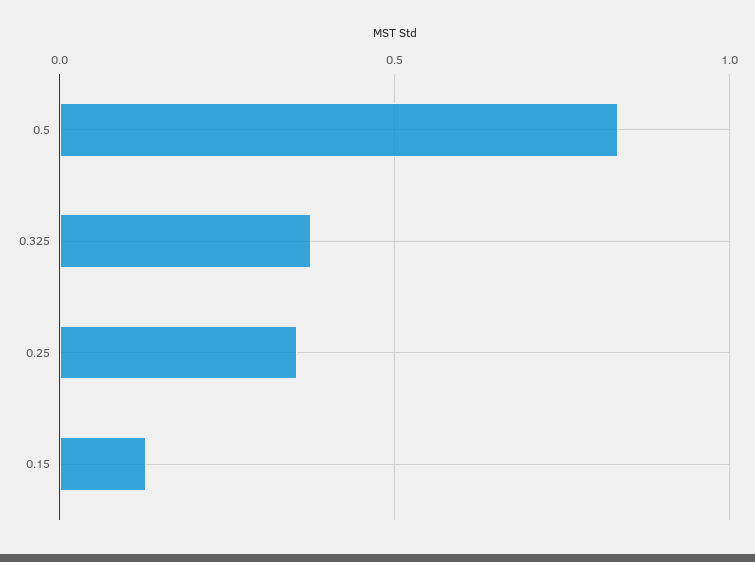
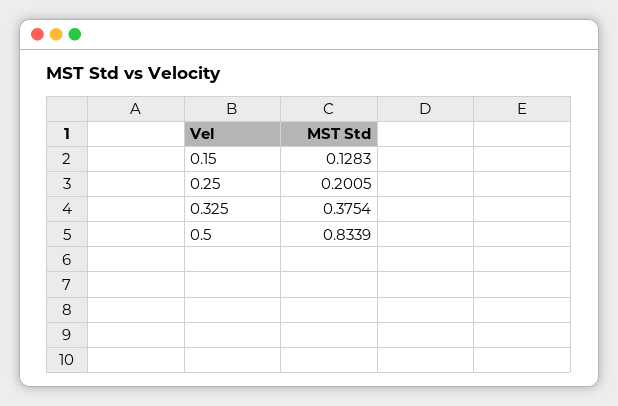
0.25: 0.35 -> 0.2005

